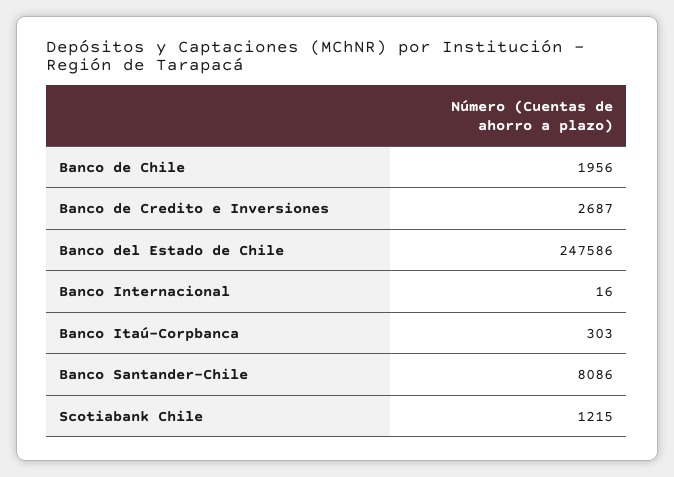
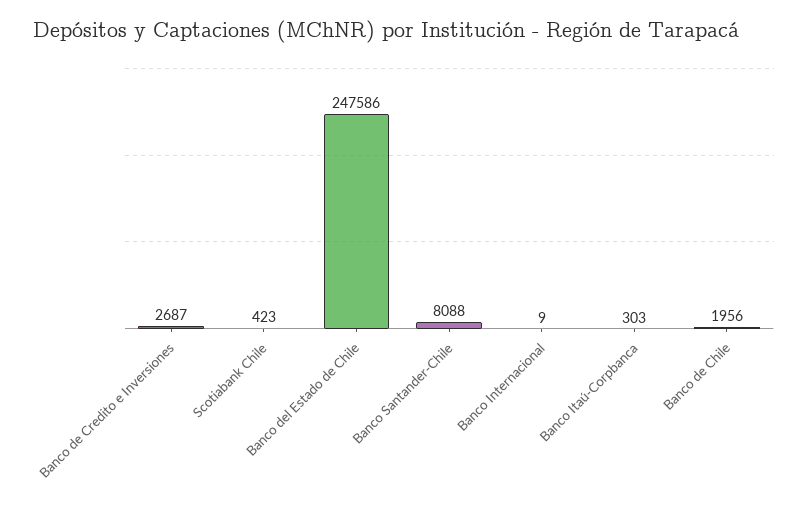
Banco Internacional: 16 -> 9
Banco Santander-Chile: 8086 -> 8088
Scotiabank Chile: 1215 -> 423

